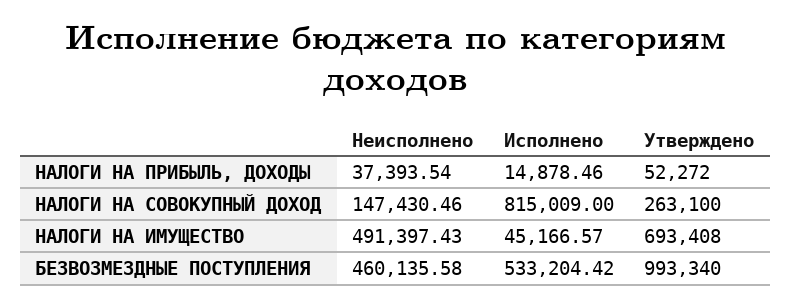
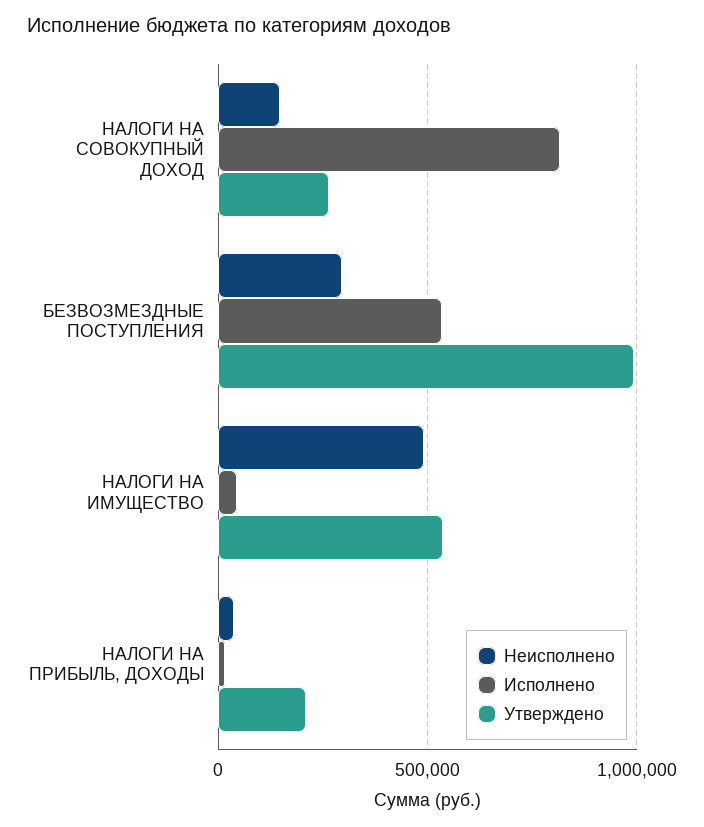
Утверждено, НАЛОГИ НА ПРИБЫЛЬ, ДОХОДЫ: 52272 -> 200000
Утверждено, НАЛОГИ НА ИМУЩЕСТВО: 693408 -> 550000
Неисполнено, БЕЗВОЗМЕЗДНЫЕ ПОСТУПЛЕНИЯ: 460135.58 -> 300000

